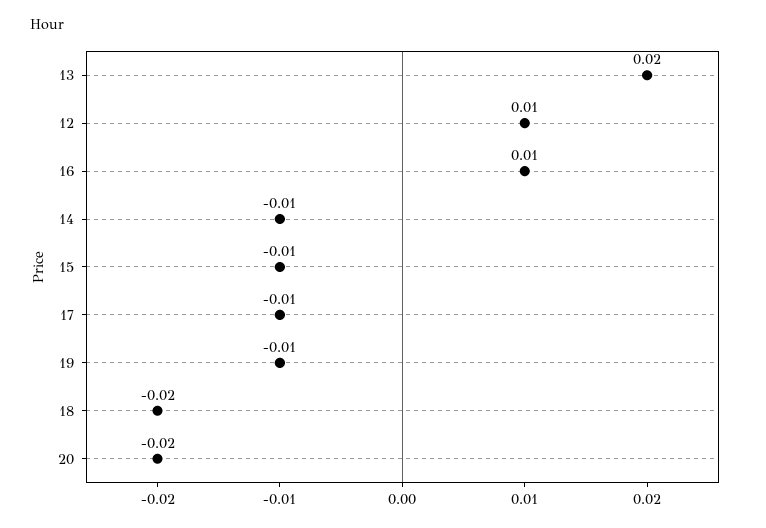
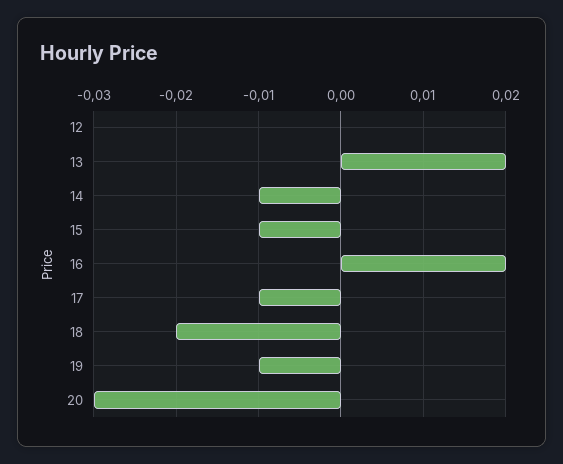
12: 0.01 -> 0
16: 0.01 -> 0.02
20: -0.02 -> -0.03

